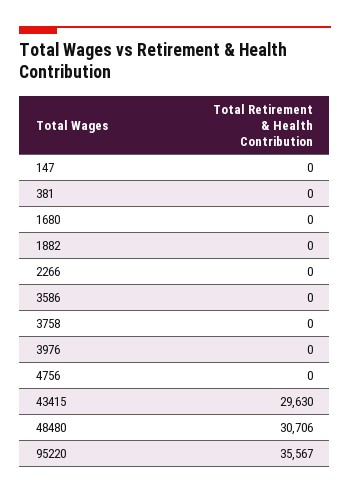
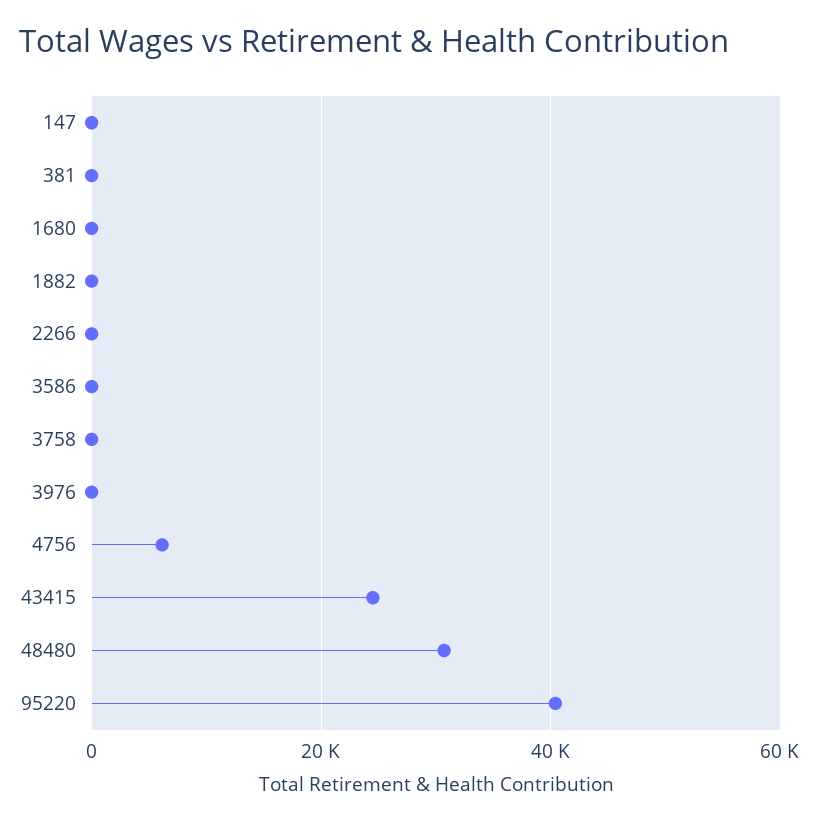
4756: 0 -> 6000
43415: 29630 -> 24000
95220: 35567 -> 40000

